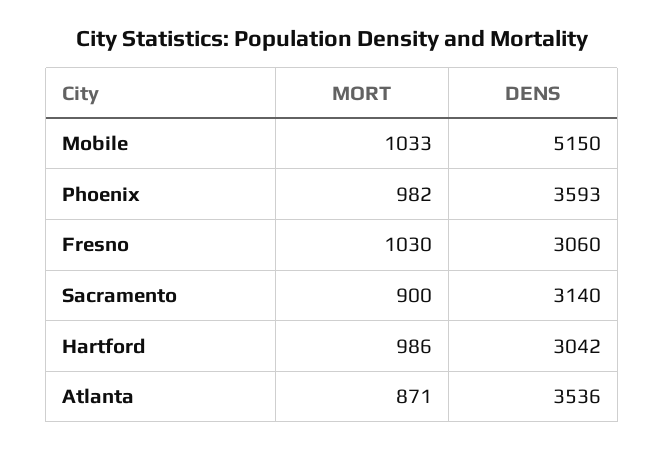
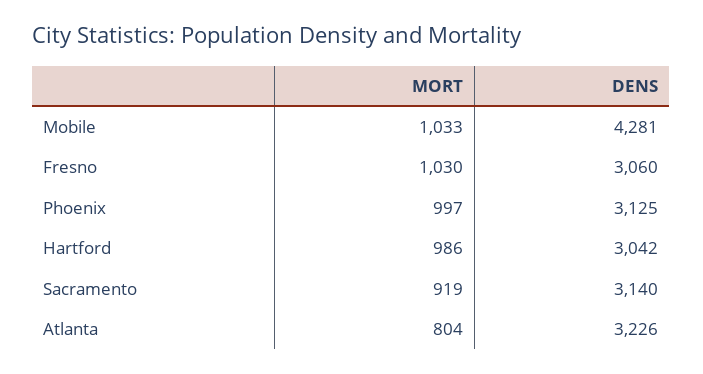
DENS, Mobile: 5150 -> 4281
MORT, Phoenix: 982 -> 997
DENS, Phoenix: 3593 -> 3125
MORT, Sacramento: 900 -> 919
MORT, Atlanta: 871 -> 804
DENS, Atlanta: 3536 -> 3226

